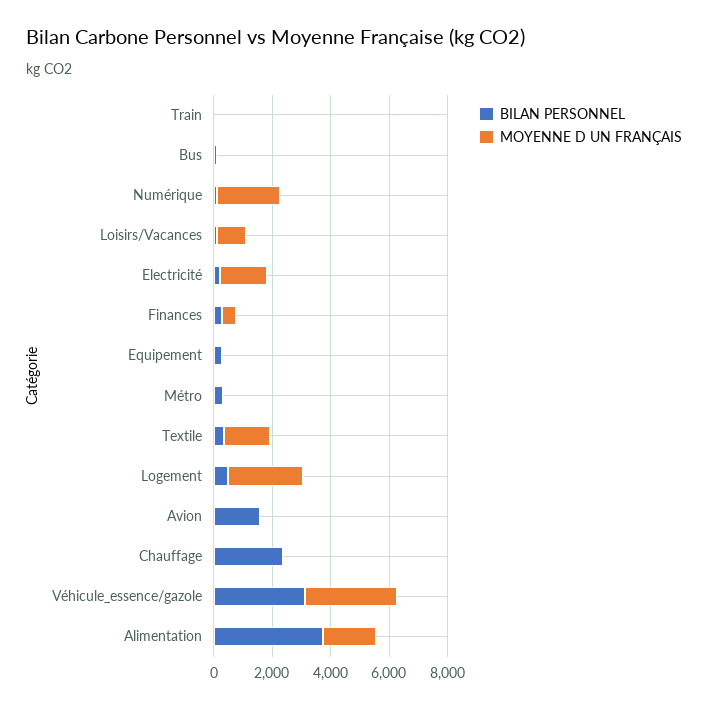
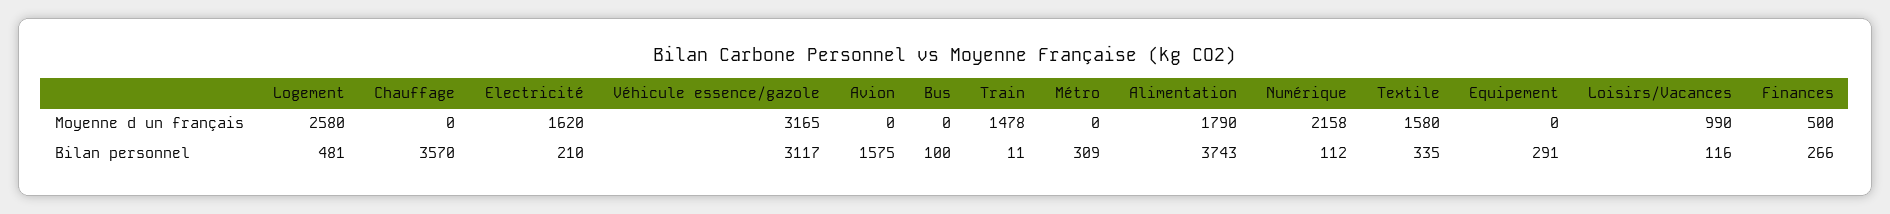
MOYENNE D UN FRANÇAIS, Train: 0 -> 1478
BILAN PERSONNEL, Chauffage: 2500 -> 3570

